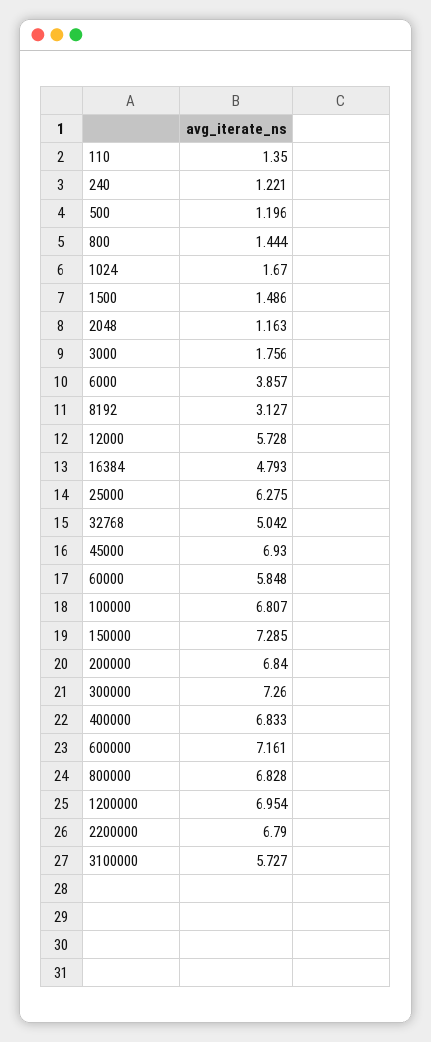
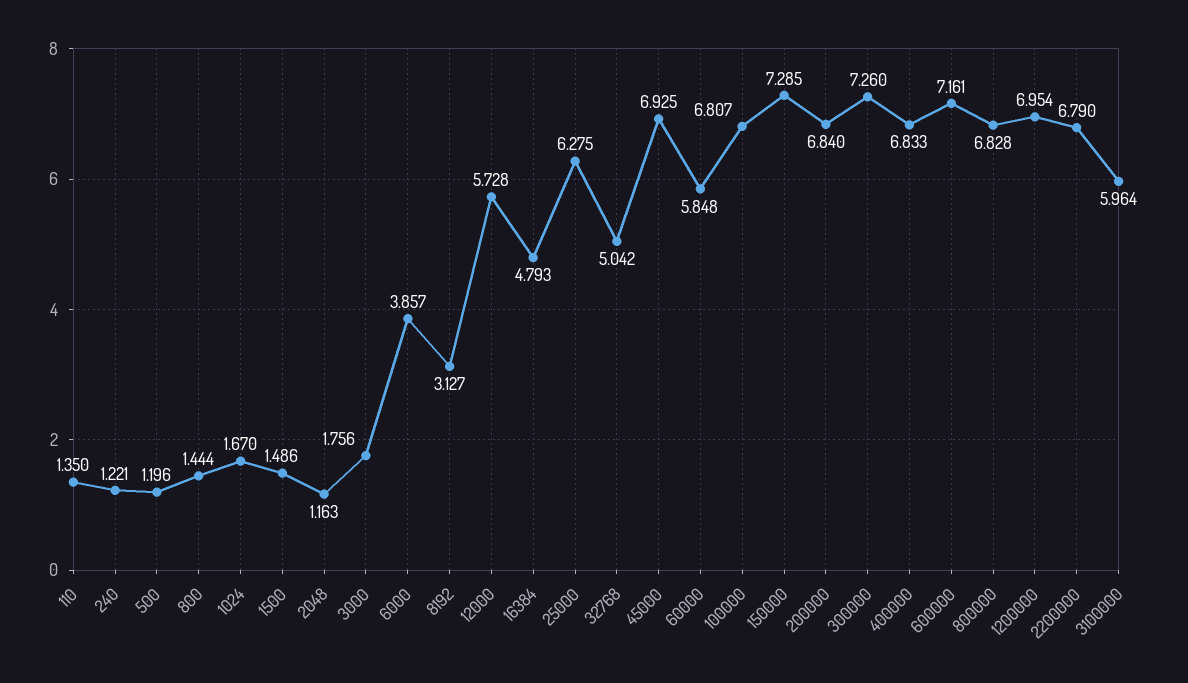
45000: 6.93 -> 6.925
3100000: 5.727 -> 5.964

